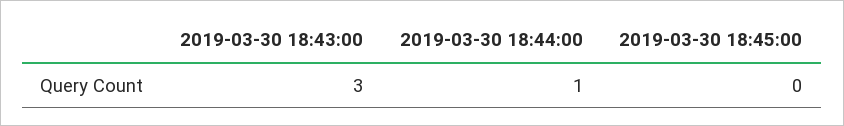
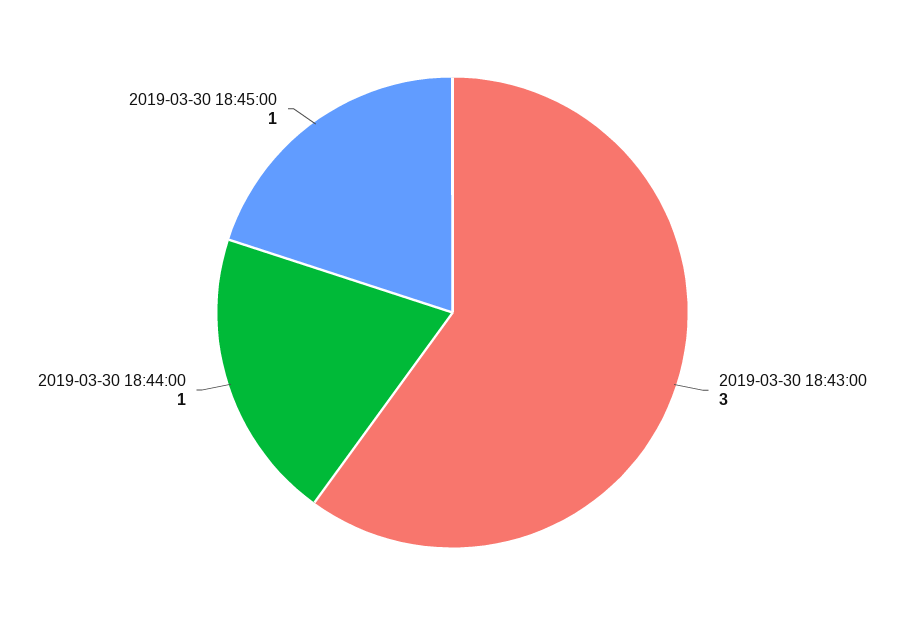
2019-03-30 18:45:00: 0 -> 1

